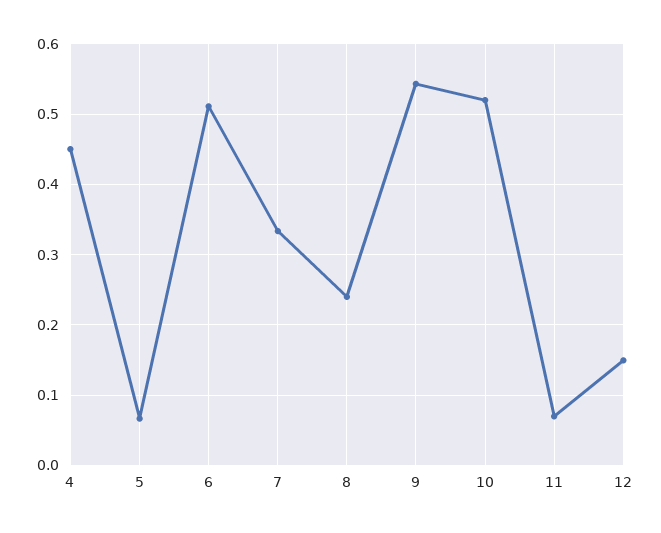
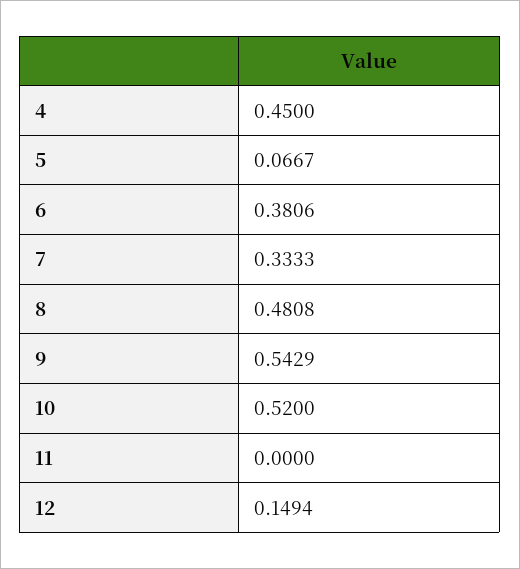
6: 0.51 -> 0.3806
8: 0.24 -> 0.4808
11: 0.07 -> 0

